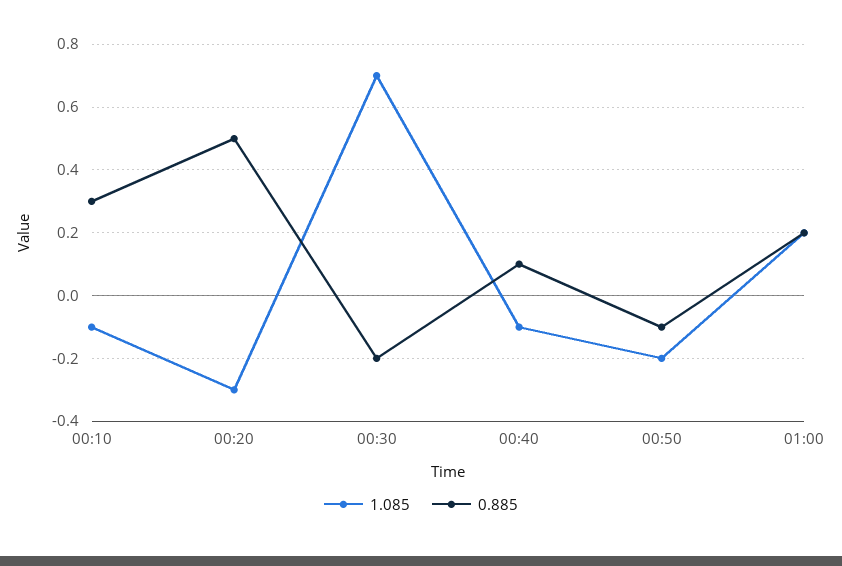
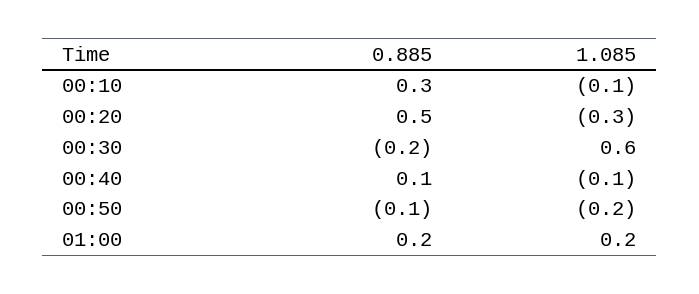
1.085, 00:30: 0.7 -> 0.6

